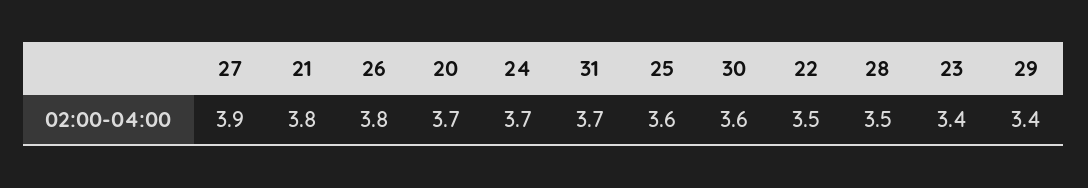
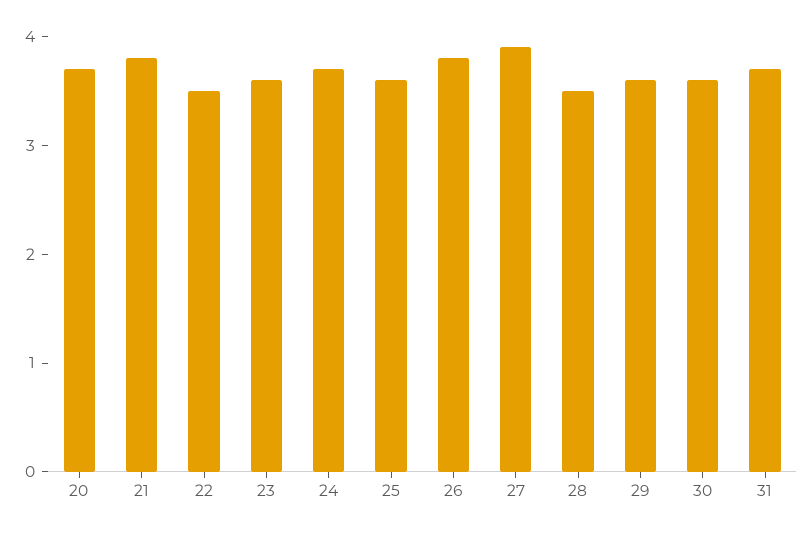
23: 3.4 -> 3.6
29: 3.4 -> 3.6

